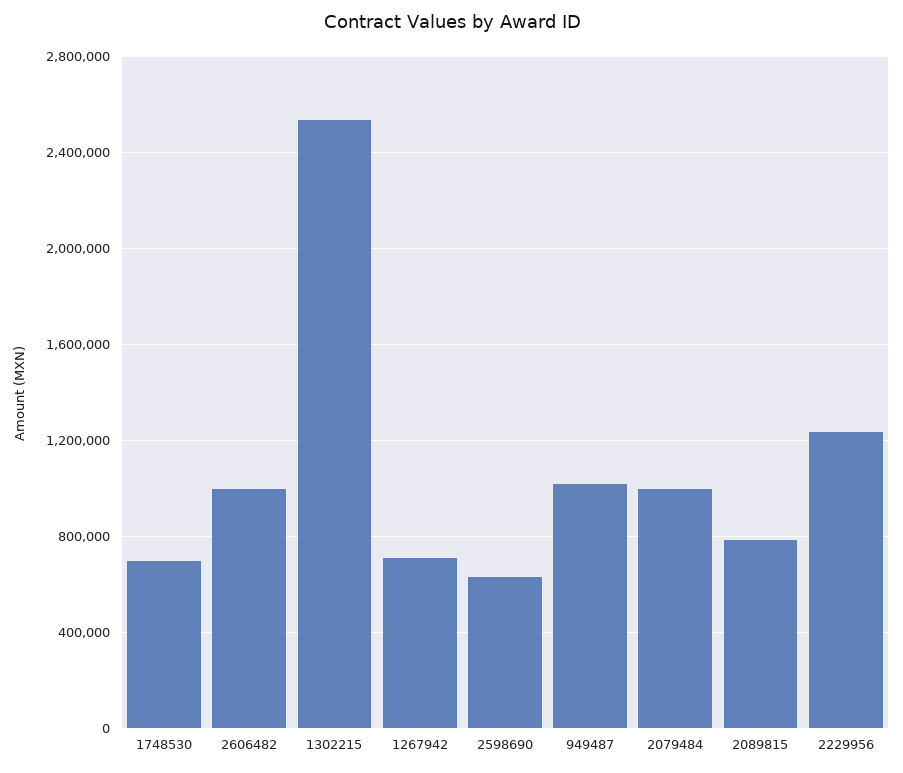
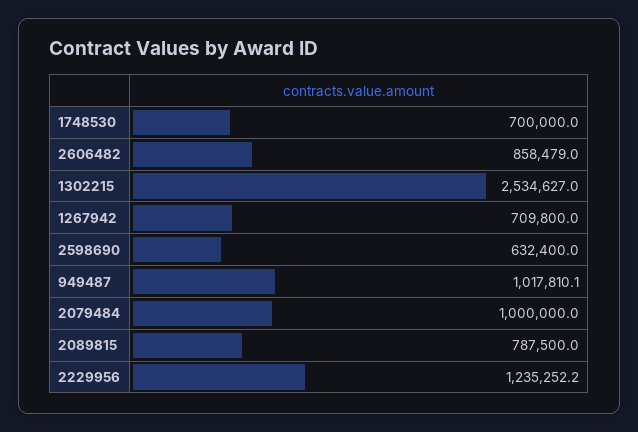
2606482: 1000000 -> 858479

